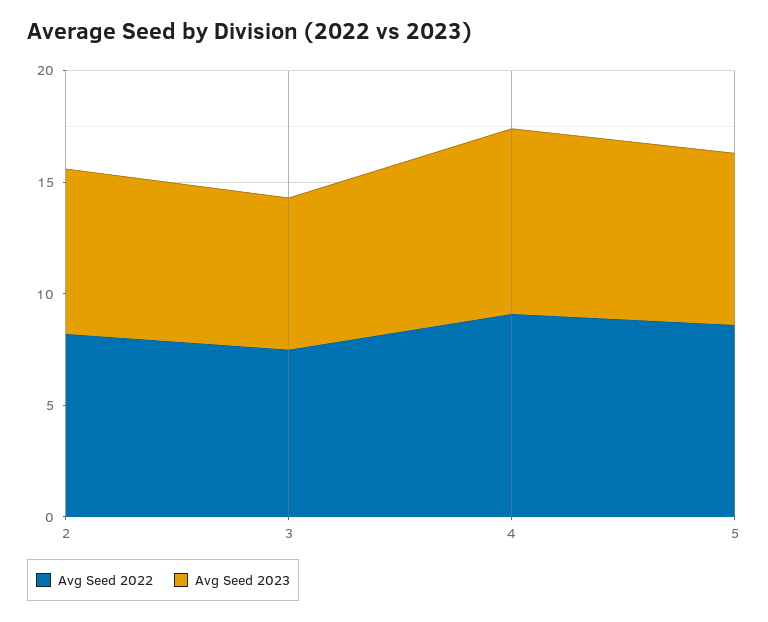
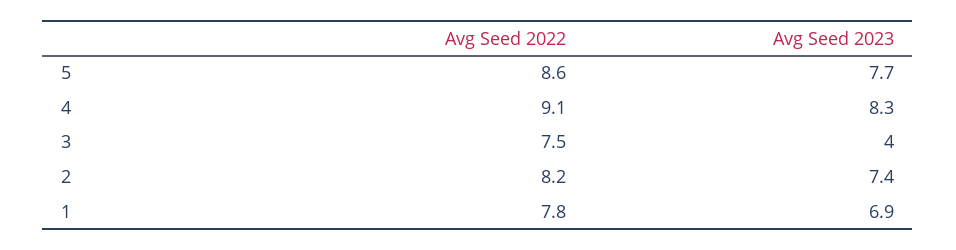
Avg Seed 2023, 3: 7 -> 4
Avg Seed 2022, 1: none -> 7.8
Avg Seed 2023, 1: none -> 6.9

